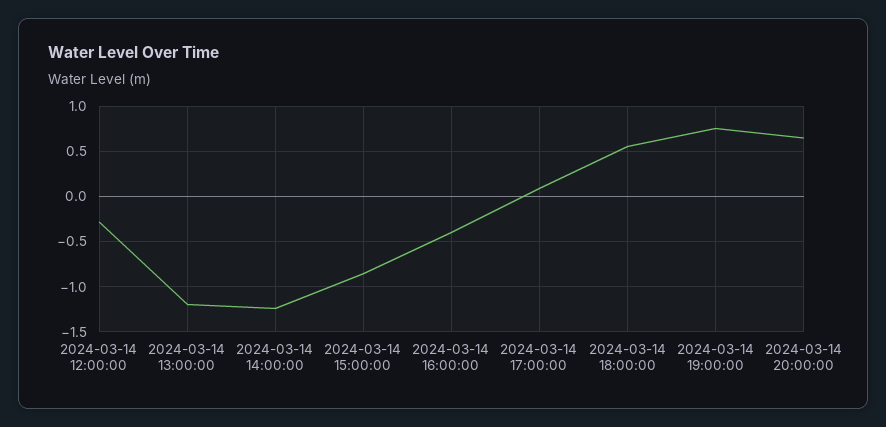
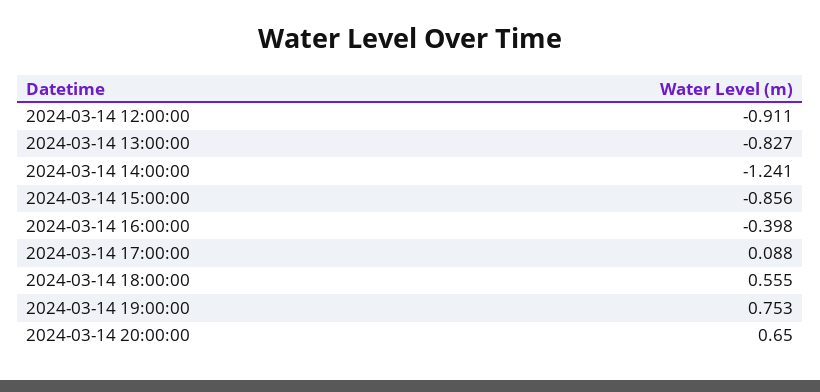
2024-03-14 12:00:00: -0.3 -> -0.911
2024-03-14 13:00:00: -1.2 -> -0.827

